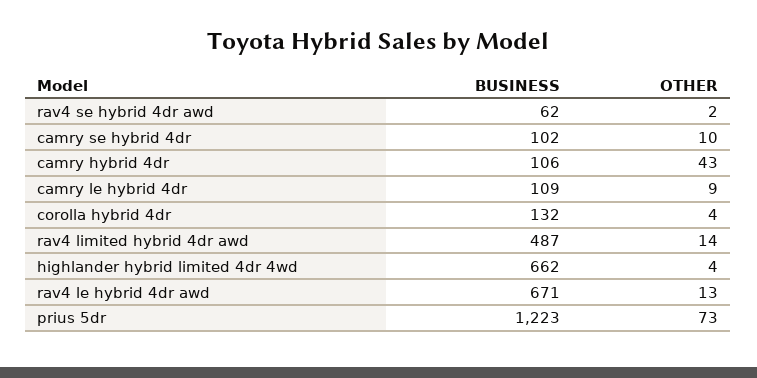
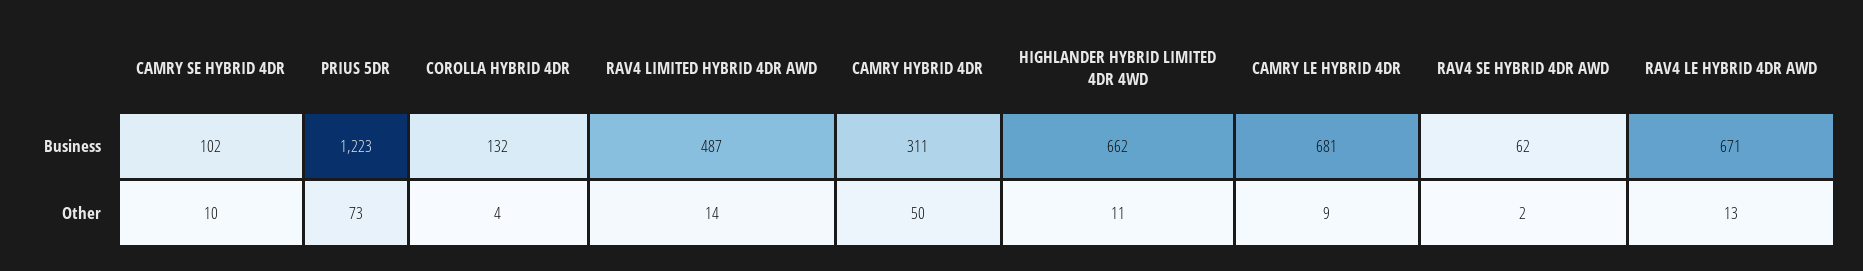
BUSINESS, camry hybrid 4dr: 106 -> 311
OTHER, camry hybrid 4dr: 43 -> 50
BUSINESS, camry le hybrid 4dr: 109 -> 681
OTHER, highlander hybrid limited 4dr 4wd: 4 -> 11

